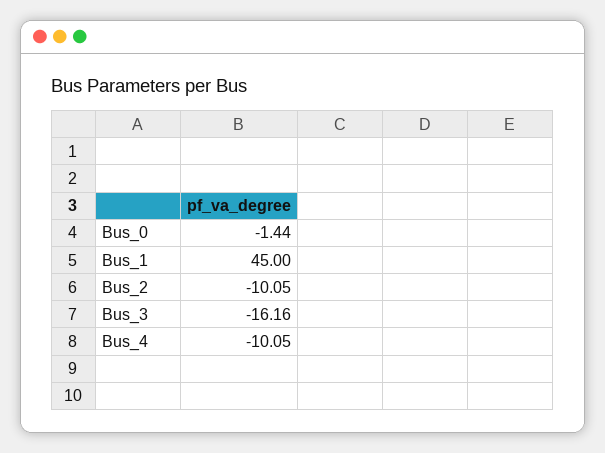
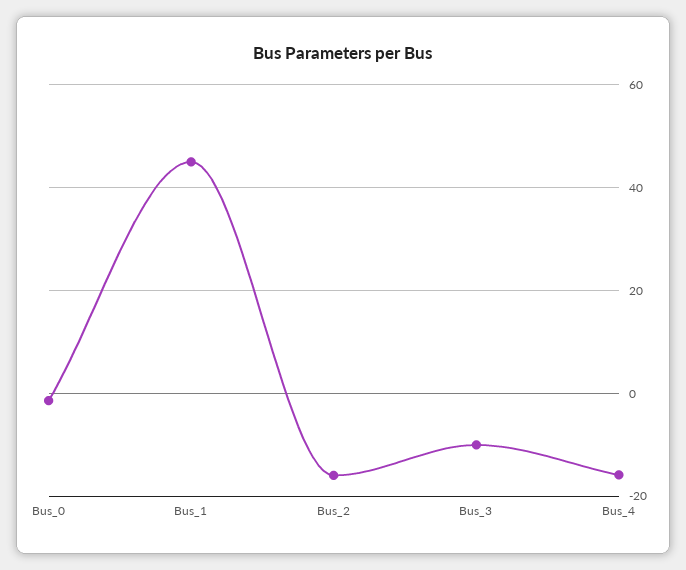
Bus_2: -10.05 -> -16
Bus_3: -16.16 -> -10
Bus_4: -10.05 -> -16

